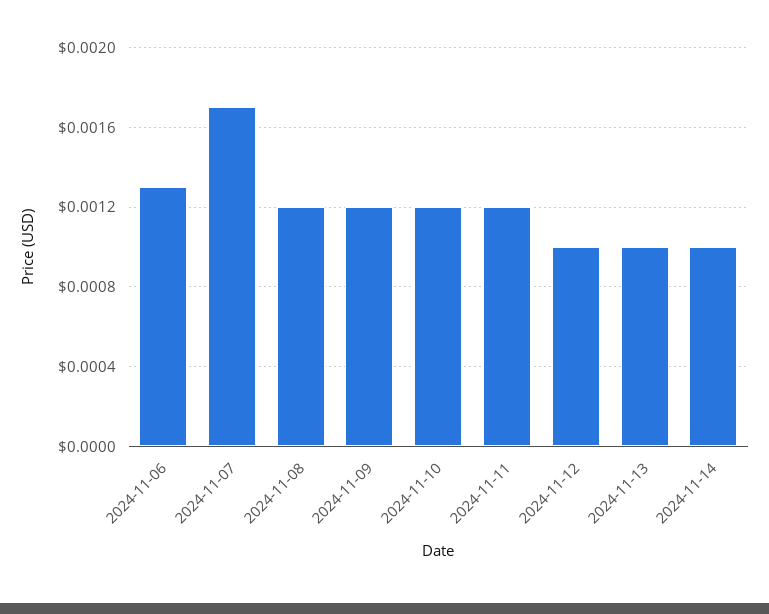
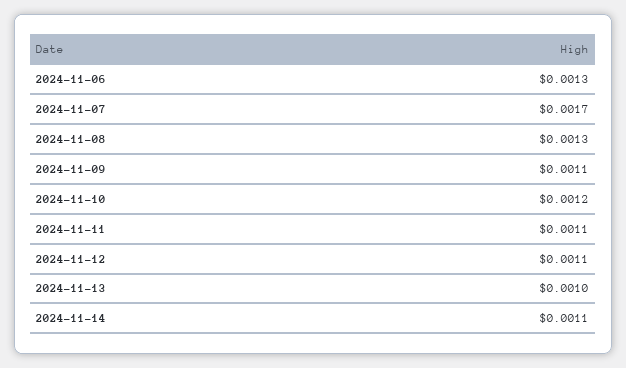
2024-11-08: 0.0012 -> 0.0013
2024-11-09: 0.0012 -> 0.0011
2024-11-11: 0.0012 -> 0.0011
2024-11-12: 0.001 -> 0.0011
2024-11-14: 0.001 -> 0.0011

